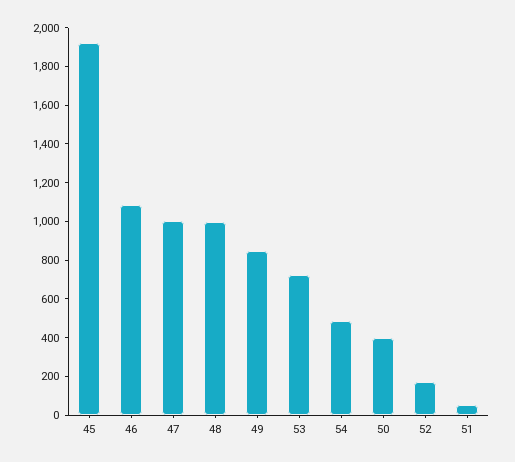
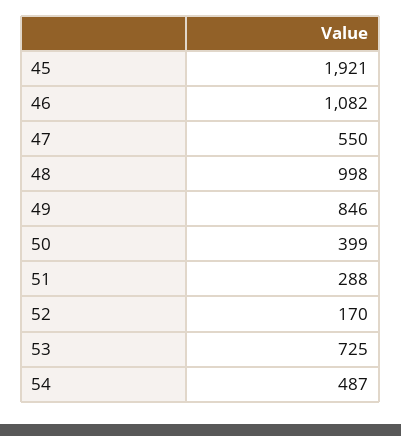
47: 1000 -> 550
51: 50 -> 288

